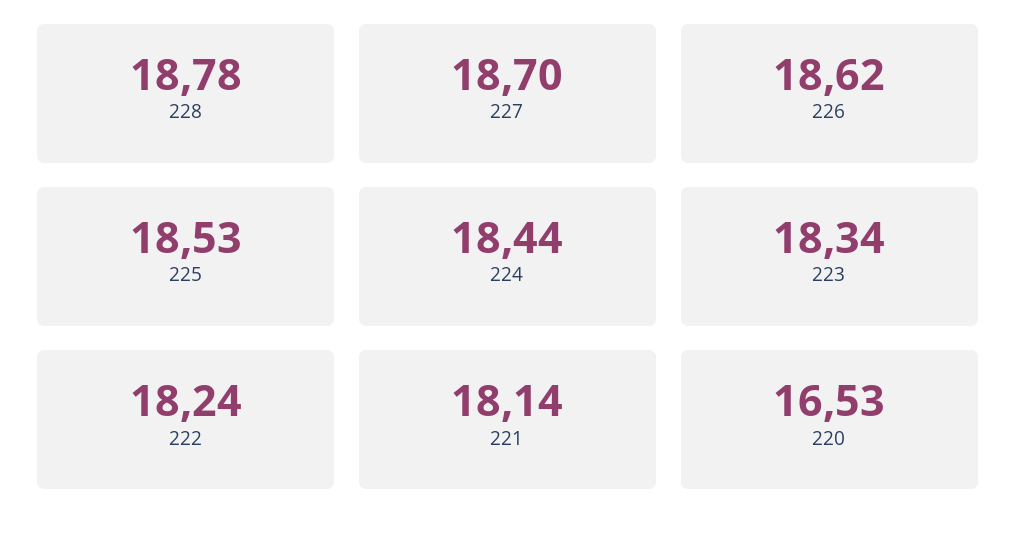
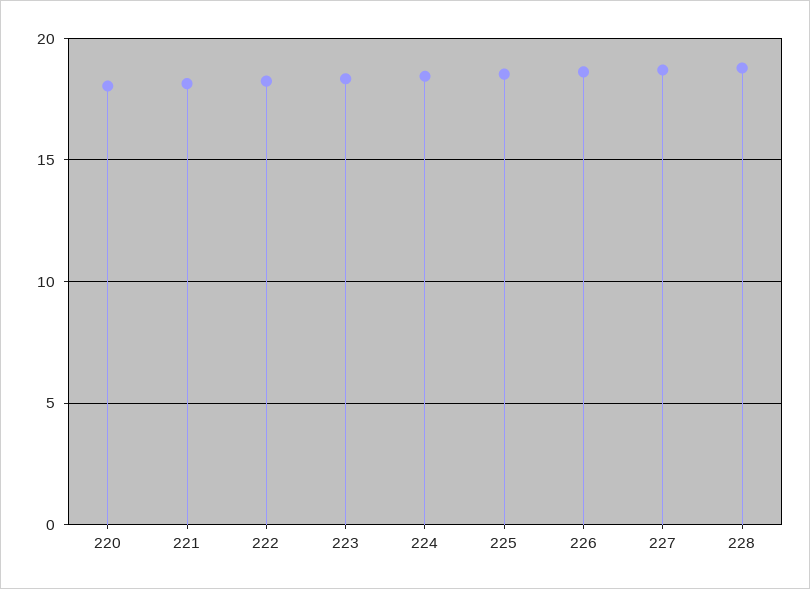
220: 16.53 -> 18

